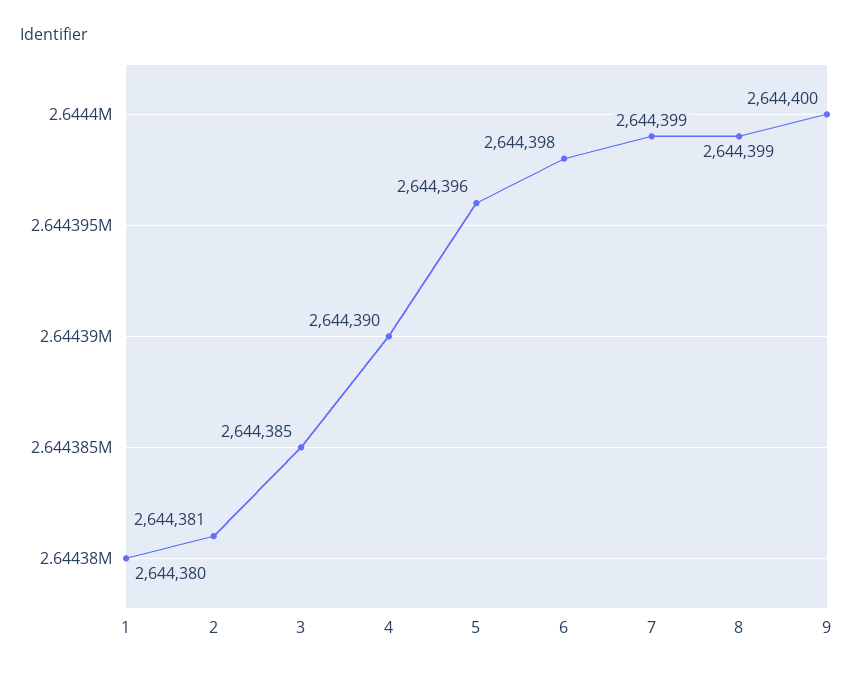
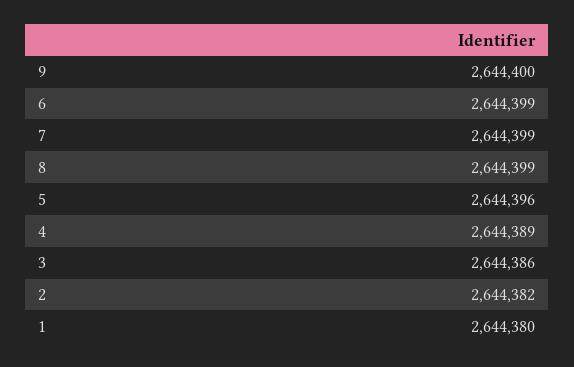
2: 2644381 -> 2644382
3: 2644385 -> 2644386
4: 2644390 -> 2644389
6: 2644398 -> 2644399

